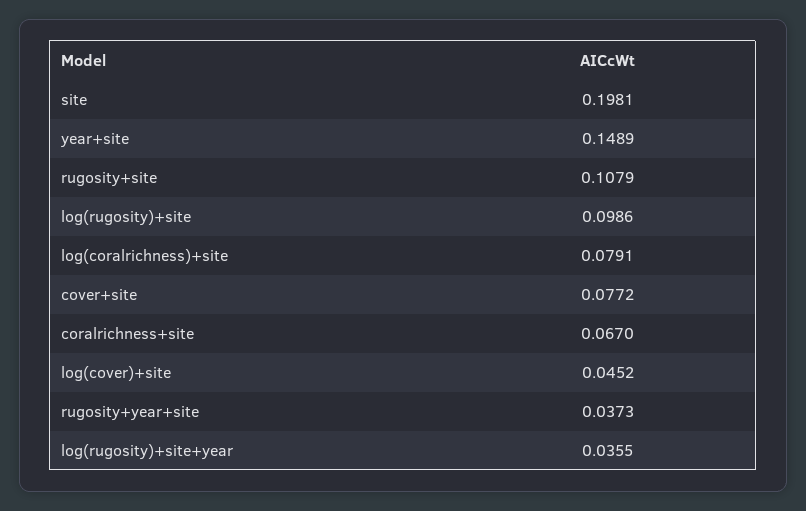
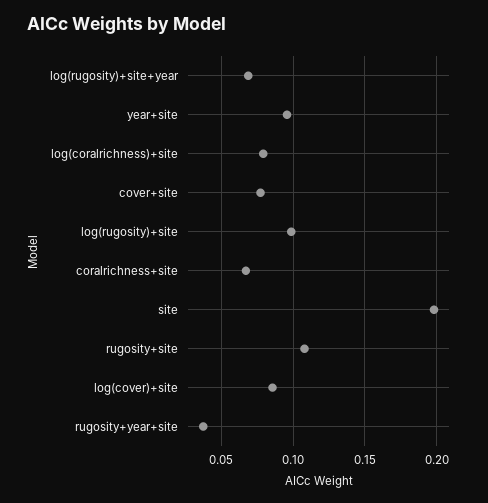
year+site: 0.1489 -> 0.095
log(cover)+site: 0.0452 -> 0.085
log(rugosity)+site+year: 0.0355 -> 0.07

